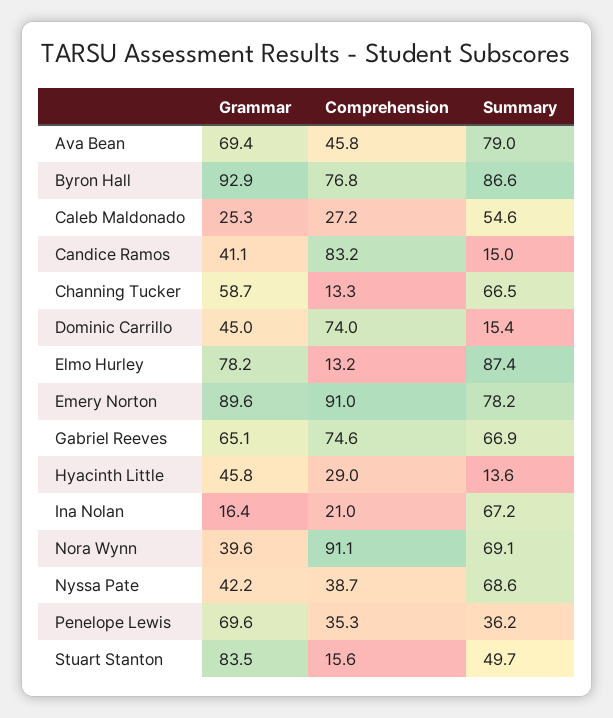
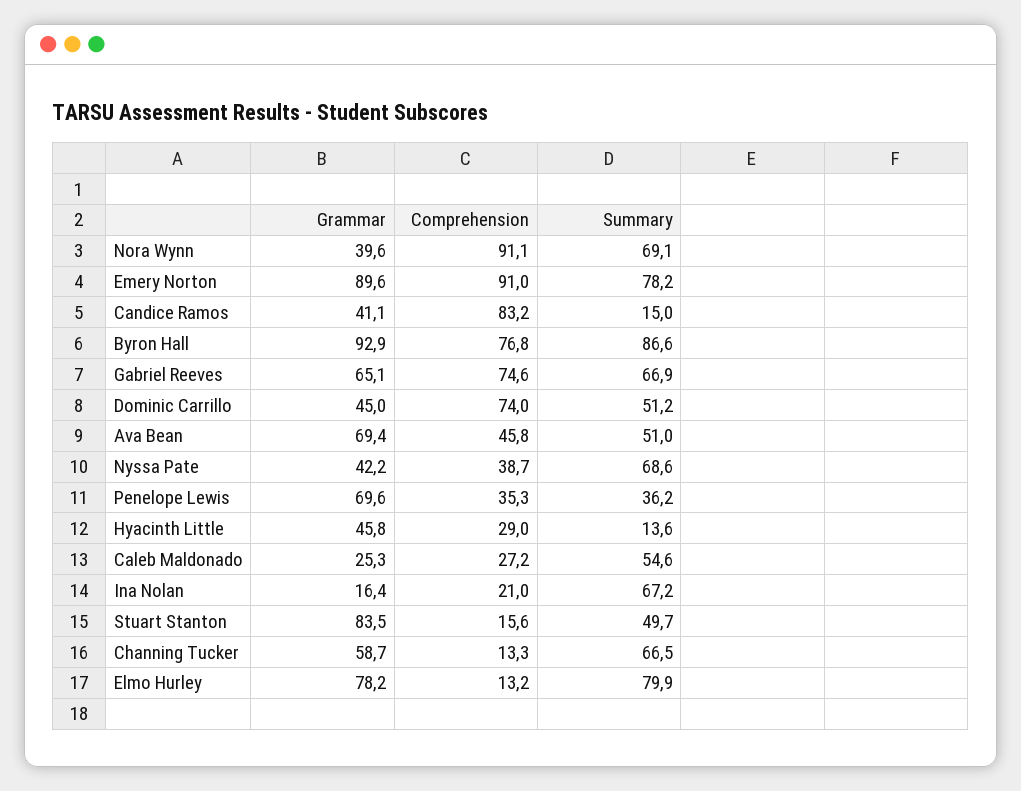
Summary, Ava Bean: 79 -> 51
Summary, Dominic Carrillo: 15.4 -> 51.2
Summary, Elmo Hurley: 87.4 -> 79.9

